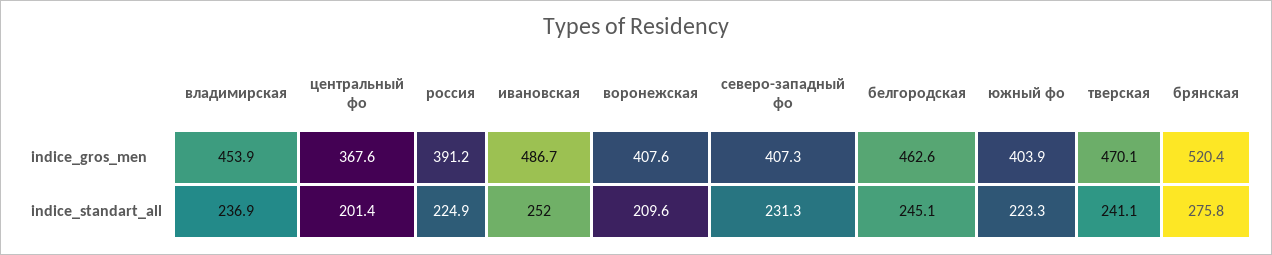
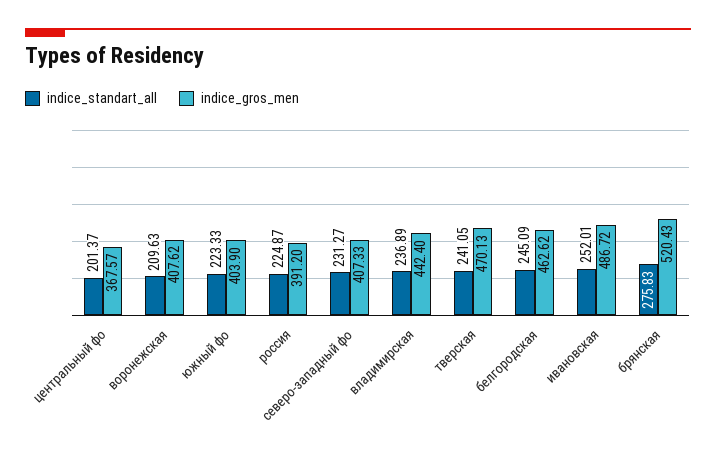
indice_gros_men, владимирская: 453.9 -> 442.4

